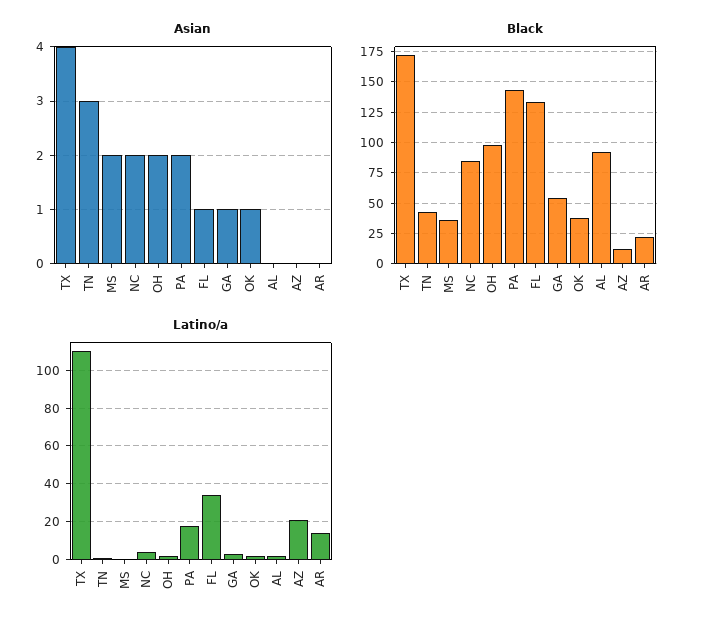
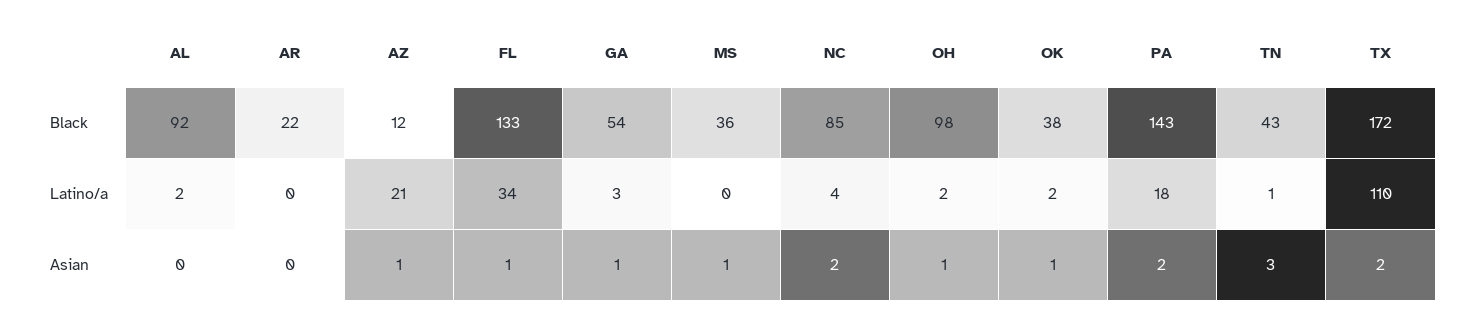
Asian, TX: 4 -> 2
Asian, MS: 2 -> 1
Asian, OH: 2 -> 1
Asian, AZ: 0 -> 1
Latino/a, AR: 15 -> 0

